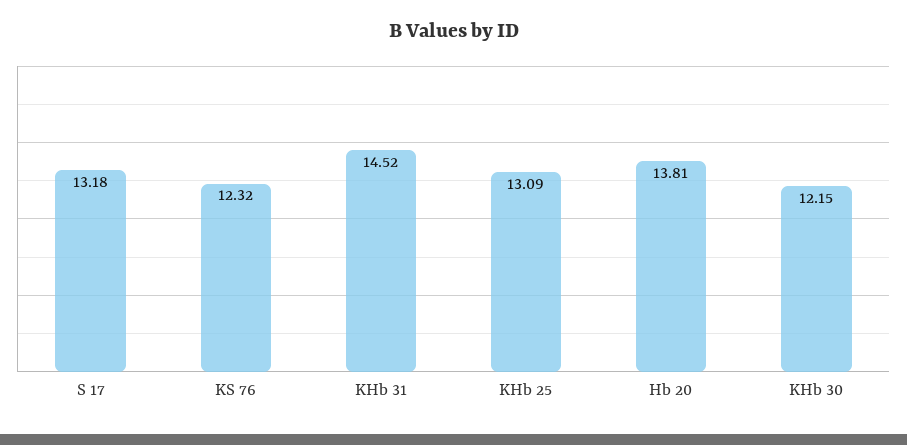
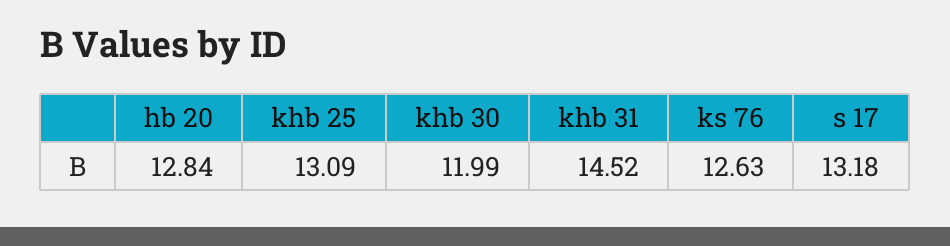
KS 76: 12.32 -> 12.63
Hb 20: 13.81 -> 12.84
KHb 30: 12.15 -> 11.99

